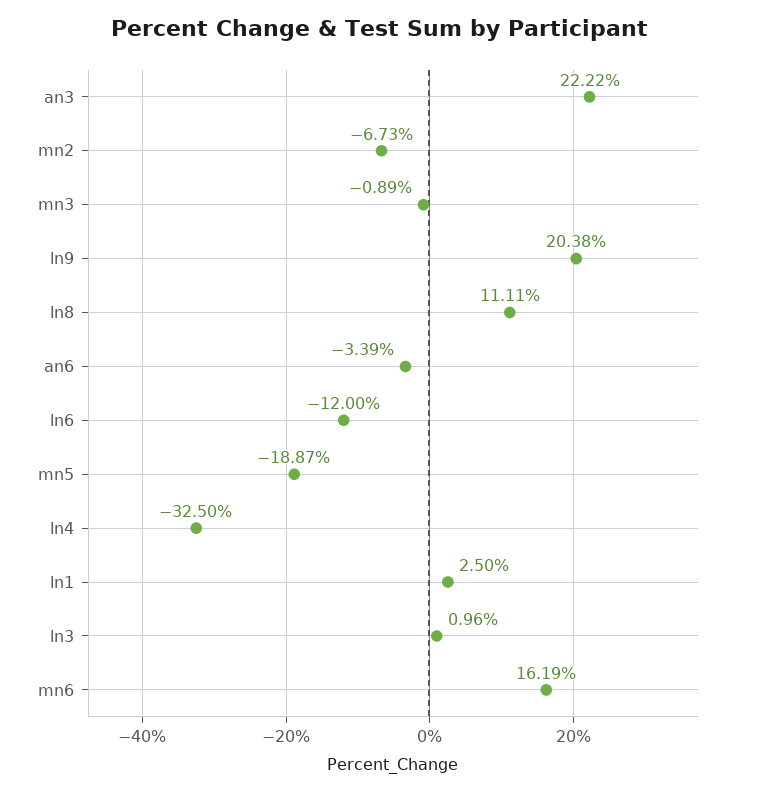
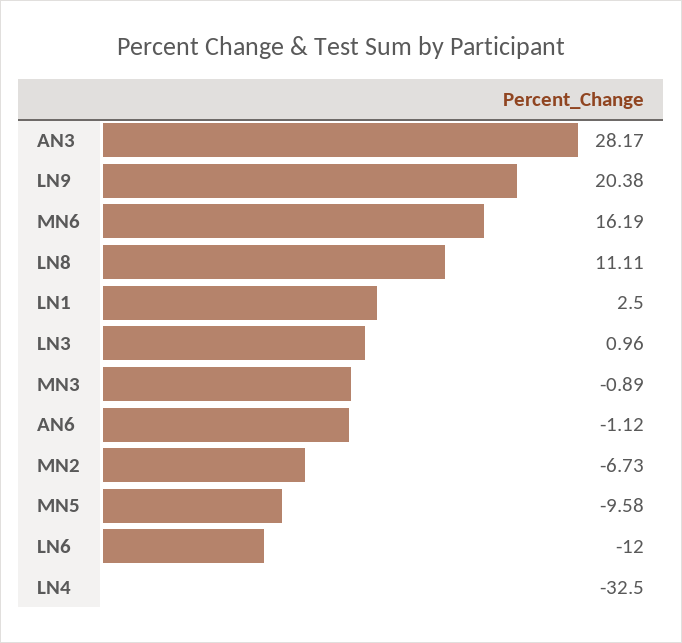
an3: 22.22 -> 28.17
an6: -3.39 -> -1.12
mn5: -18.87 -> -9.58

